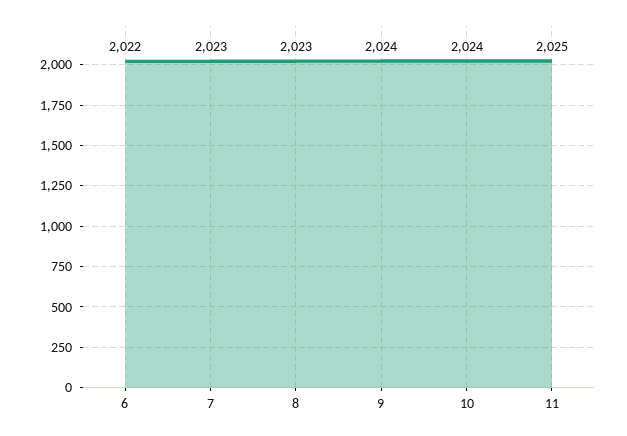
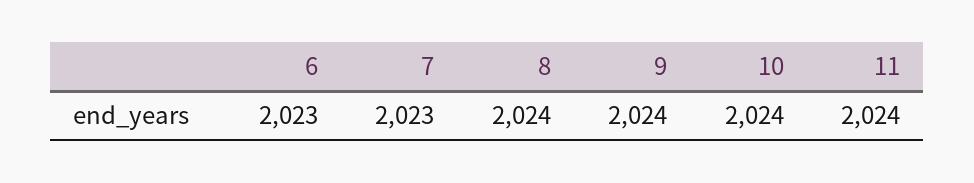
6: 2022 -> 2023
8: 2023 -> 2024
11: 2025 -> 2024

